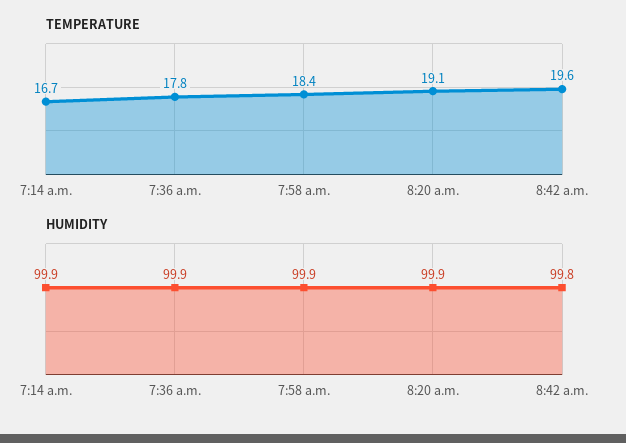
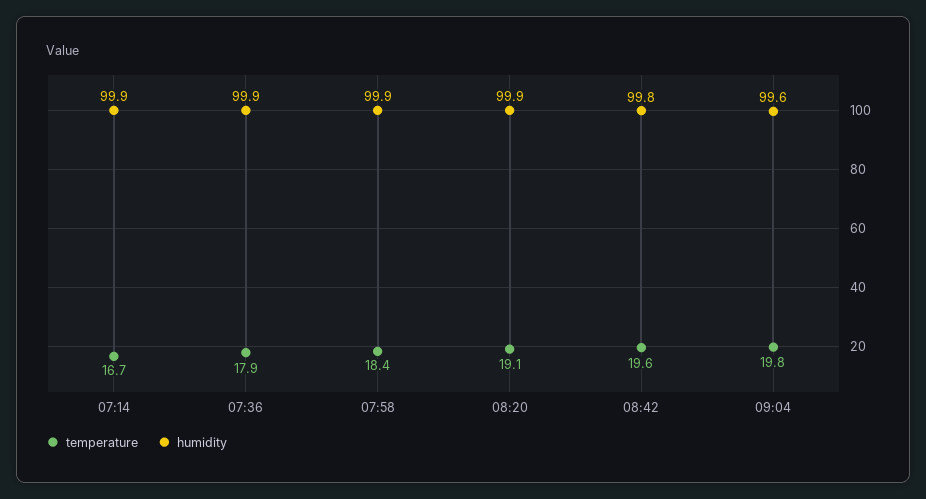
TEMPERATURE, 7:36 a.m.: 17.8 -> 17.9
TEMPERATURE, 09:04: none -> 19.8
HUMIDITY, 09:04: none -> 99.6

